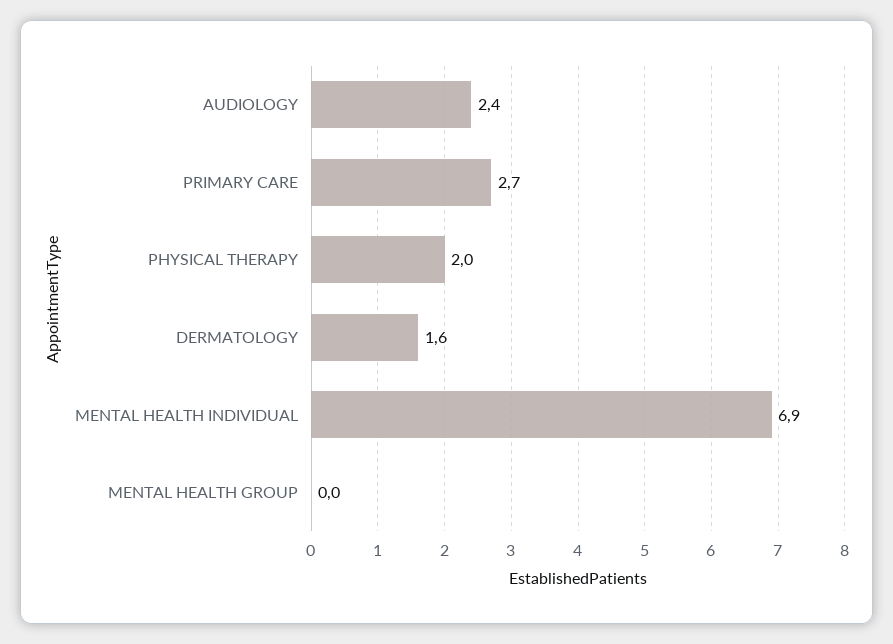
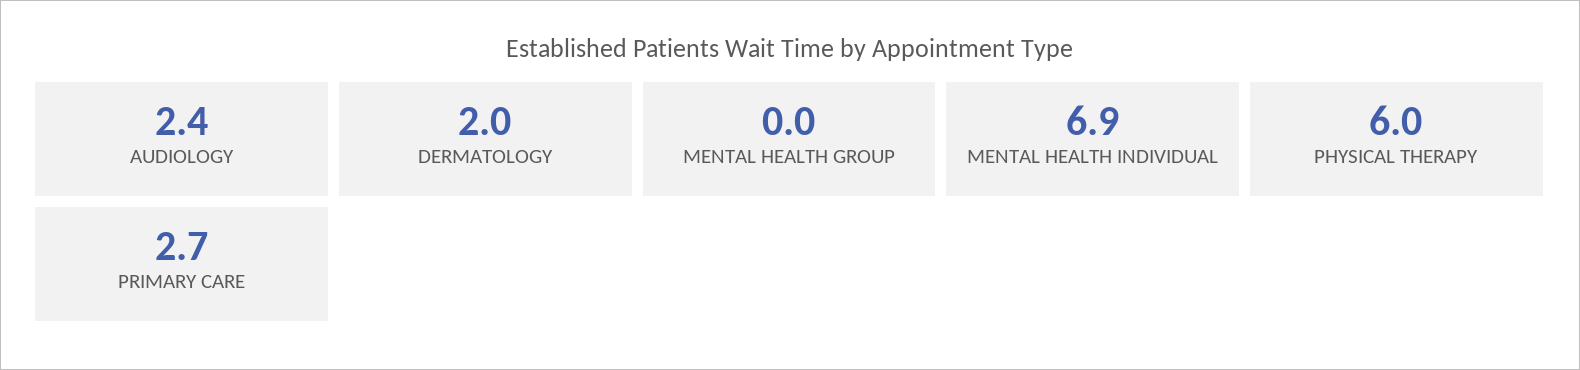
PHYSICAL THERAPY: 2 -> 6
DERMATOLOGY: 1.6 -> 2

